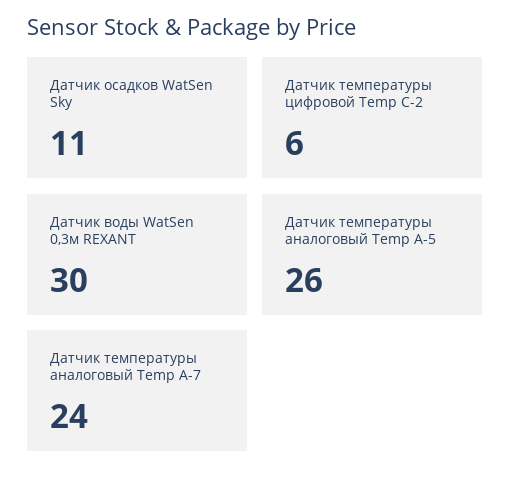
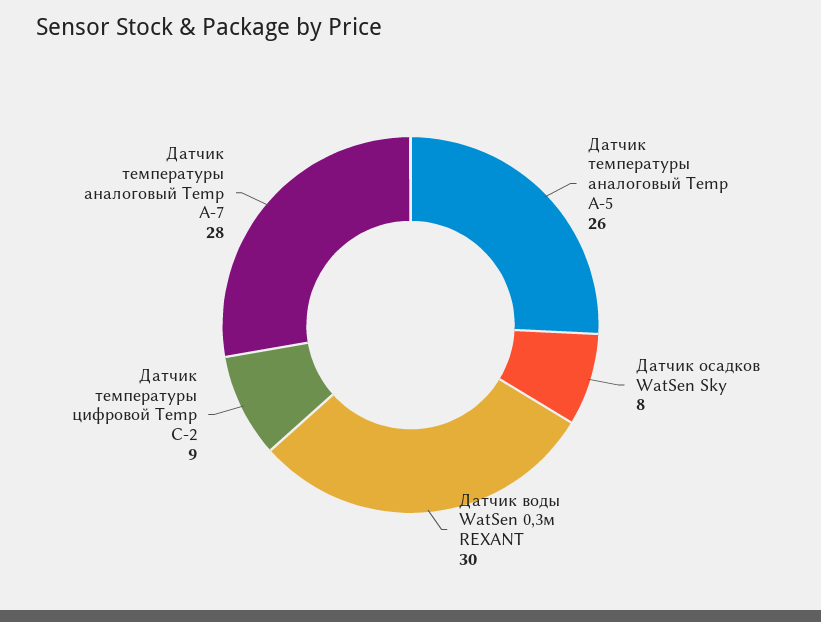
Датчик осадков WatSen Sky: 11 -> 8
Датчик температуры цифровой Temp С-2: 6 -> 9
Датчик температуры аналоговый Temp A-7: 24 -> 28

